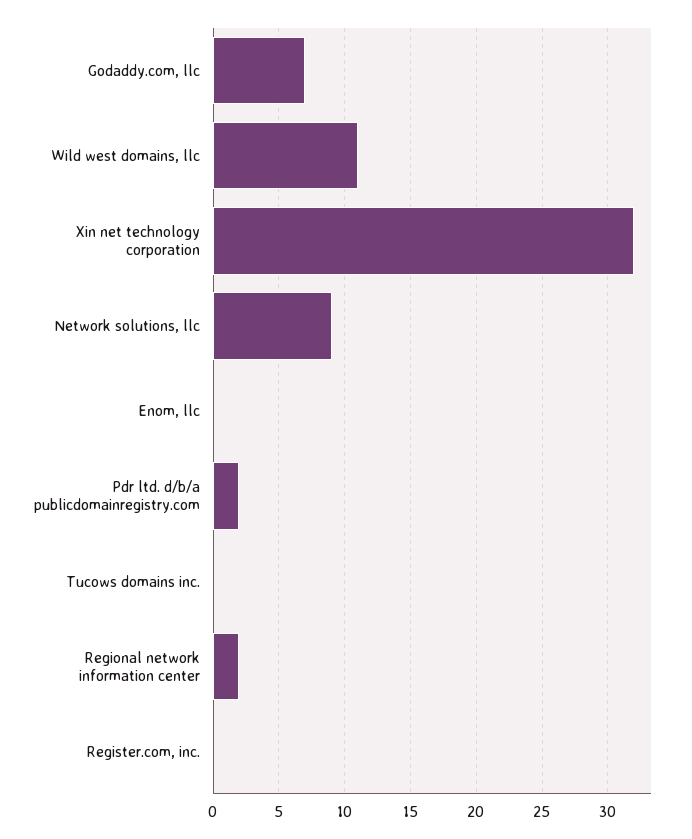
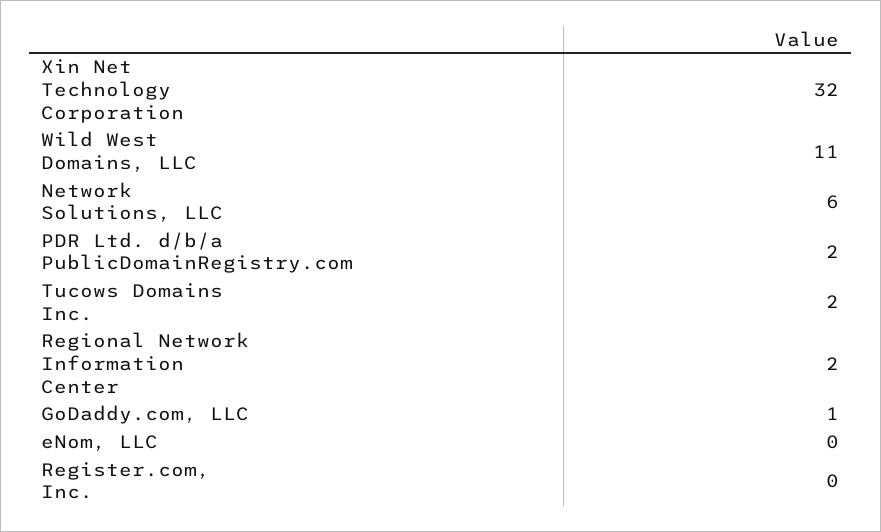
Godaddy.com, llc: 7 -> 1
Network solutions, llc: 9 -> 6
Tucows domains inc.: 0 -> 2

